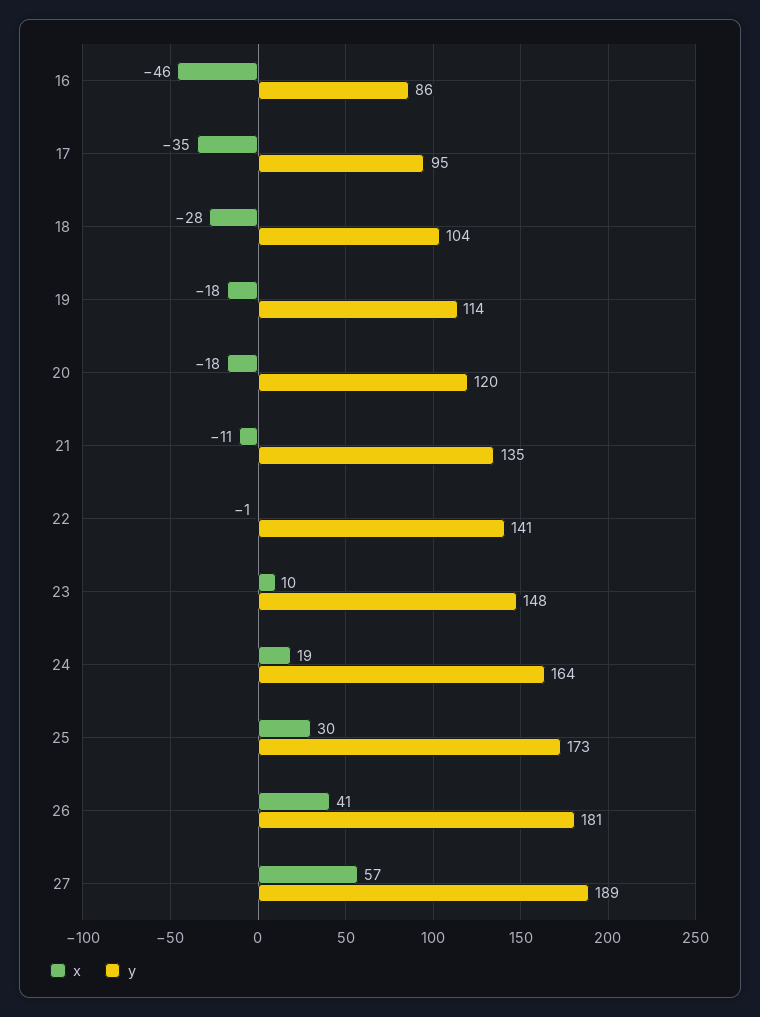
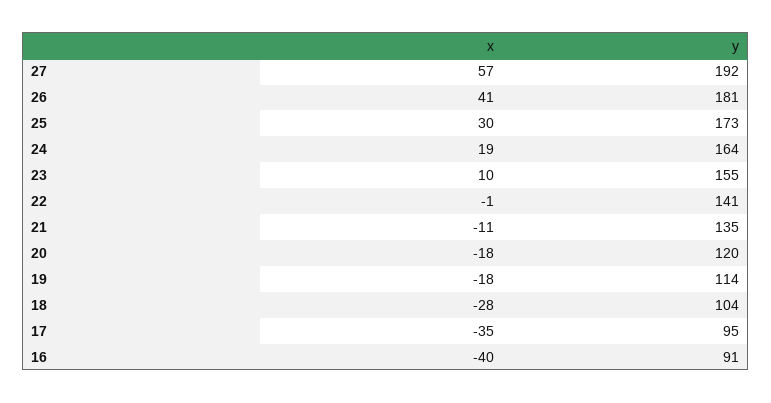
x, 16: -46 -> -40
y, 16: 86 -> 91
y, 23: 148 -> 155
y, 27: 189 -> 192

